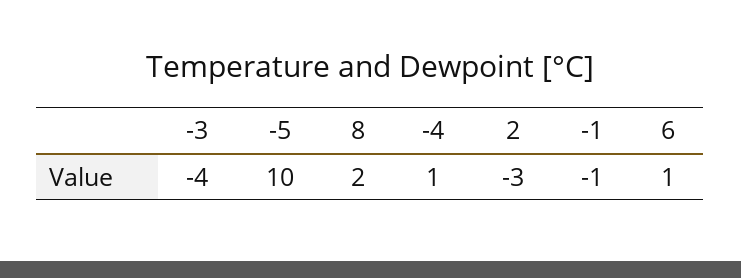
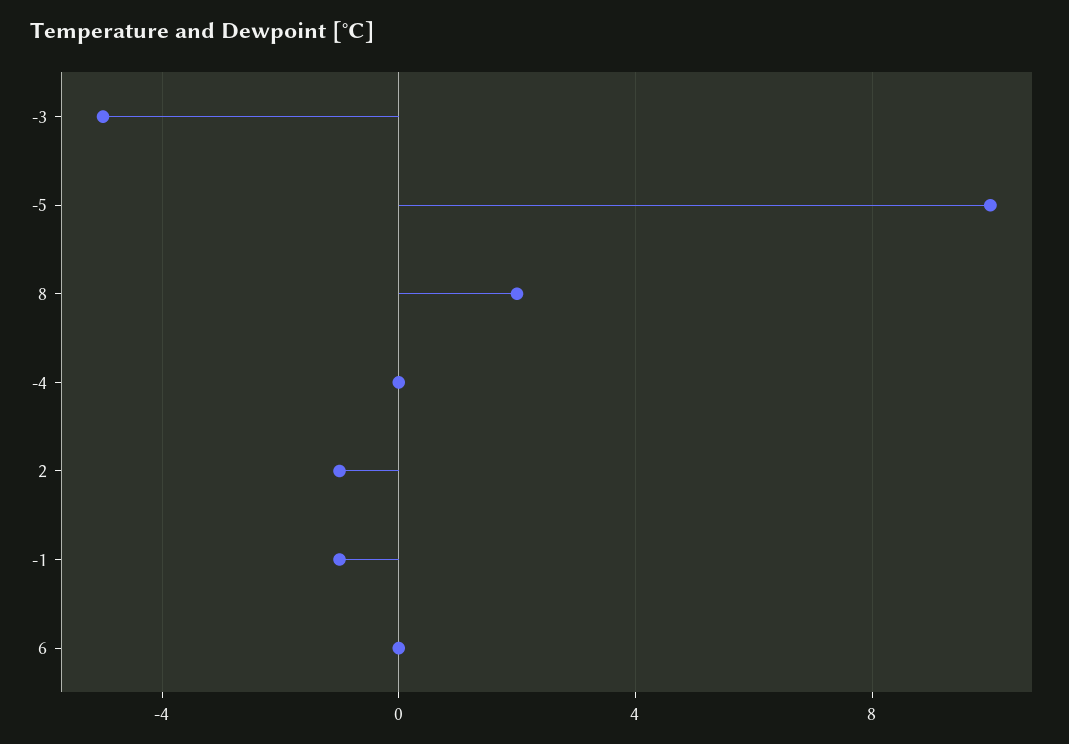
-3: -4 -> -5
-4: 1 -> 0
2: -3 -> -1
6: 1 -> 0

